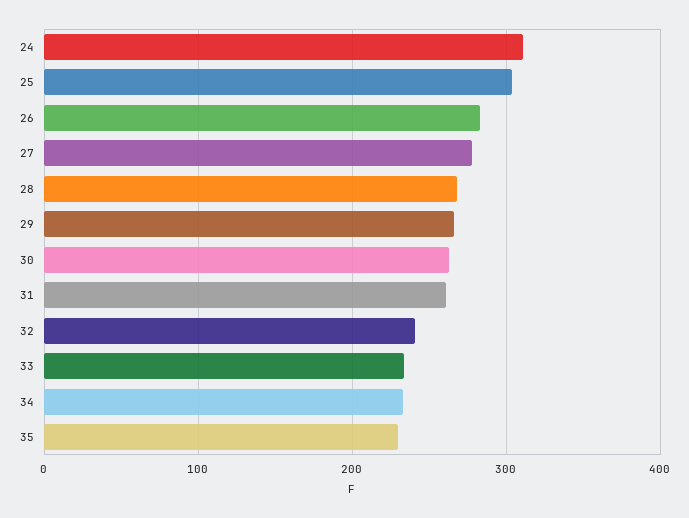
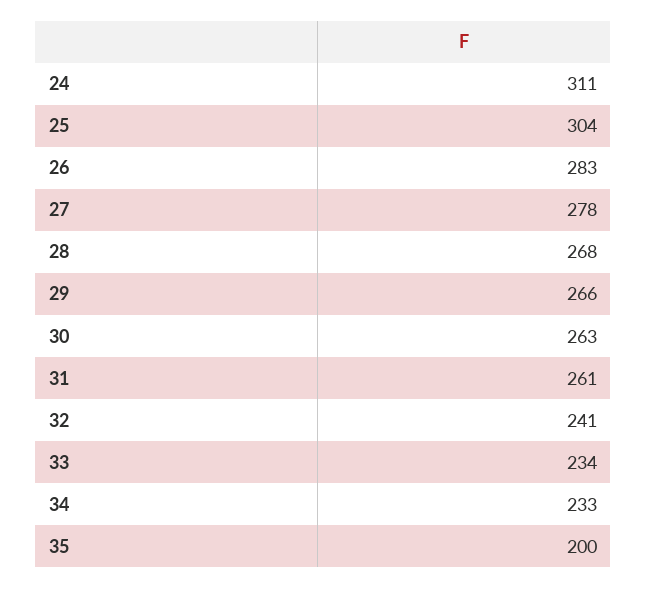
35: 230 -> 200

